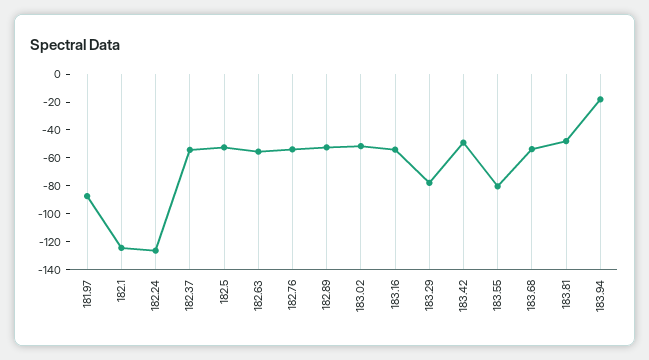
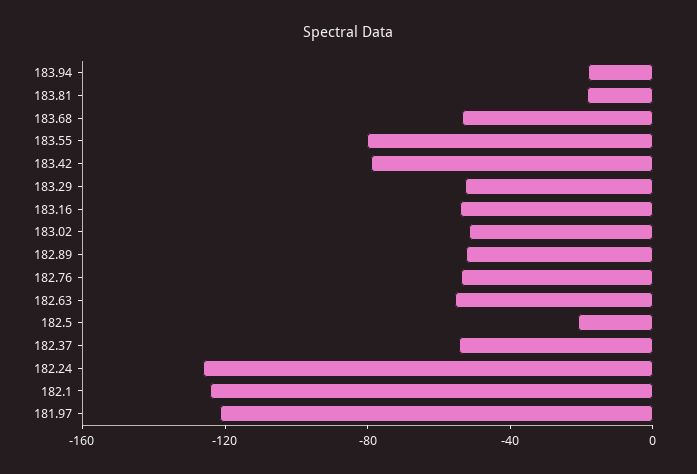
181.97: -90 -> -120
182.5: -50 -> -20
183.29: -80 -> -50
183.42: -50 -> -80
183.81: -50 -> -20

